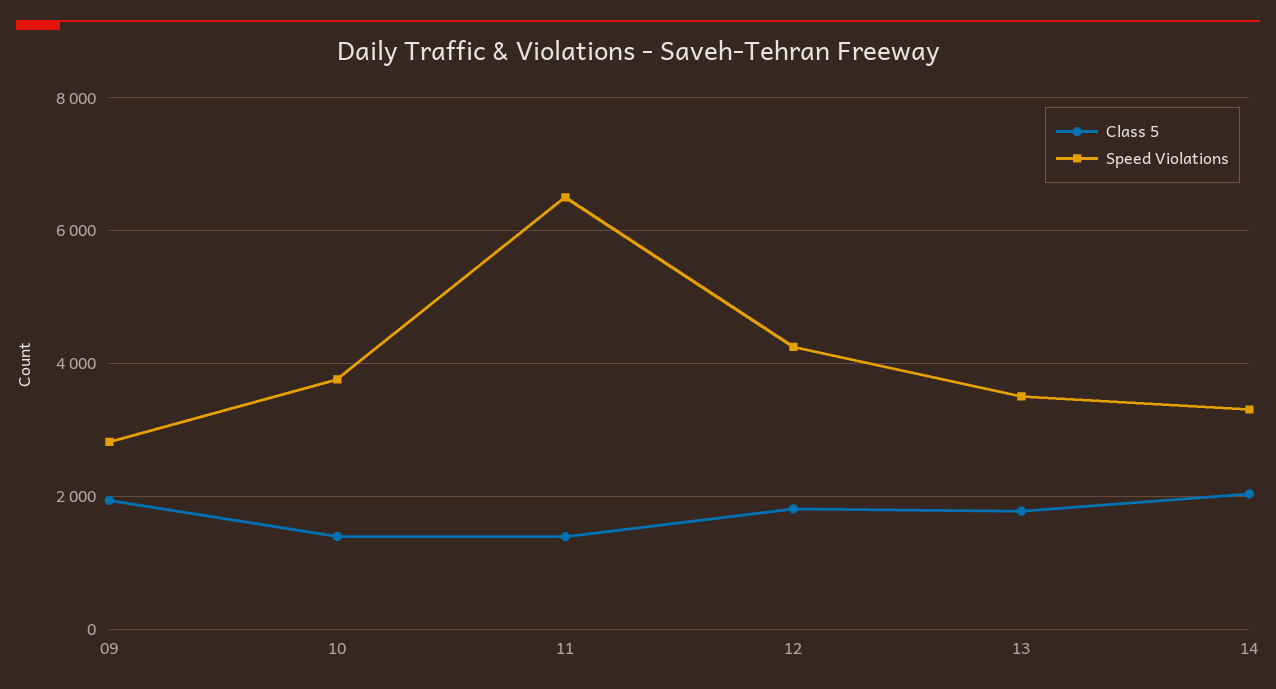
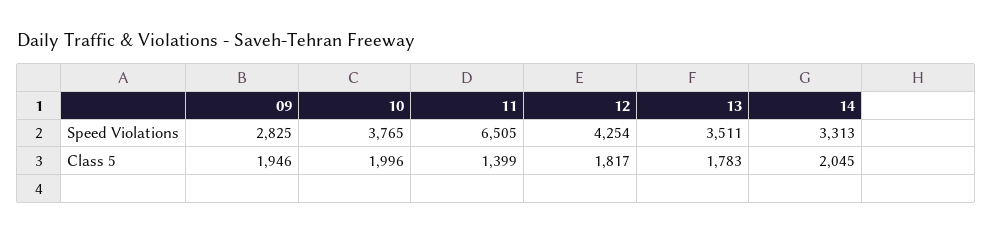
Class 5, 10: 1400 -> 1996

